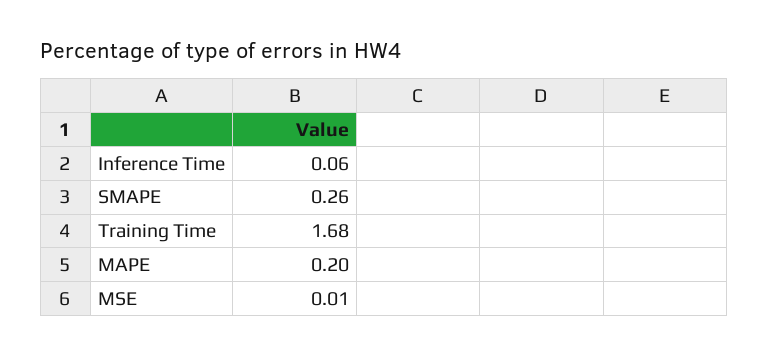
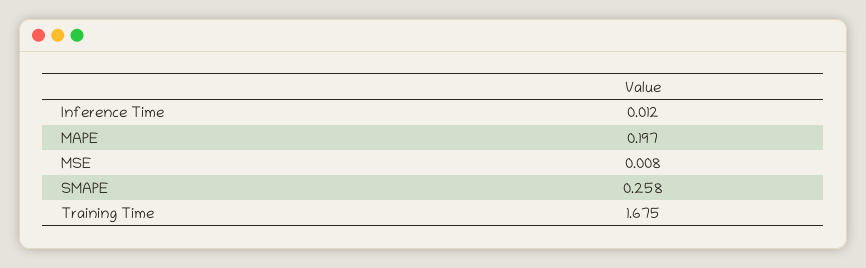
Inference Time: 0.06 -> 0.012

